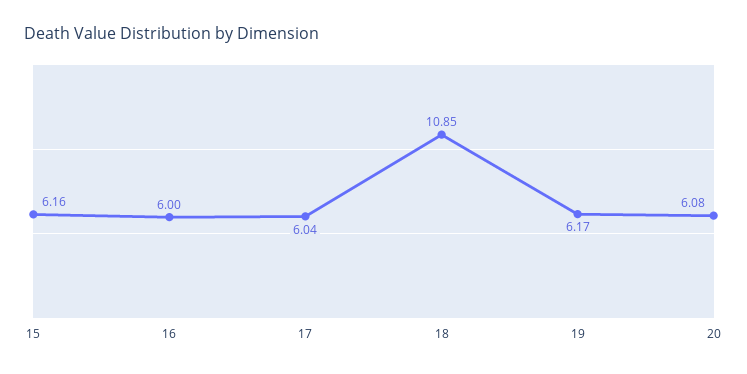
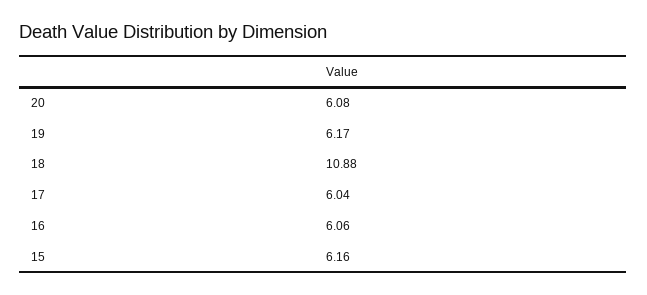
16: 6 -> 6.06
18: 10.85 -> 10.88

